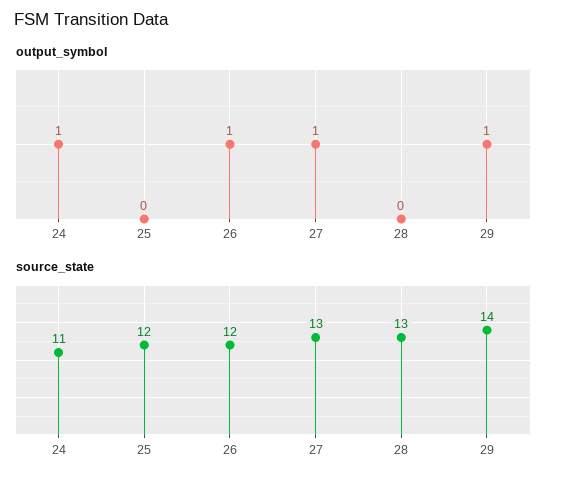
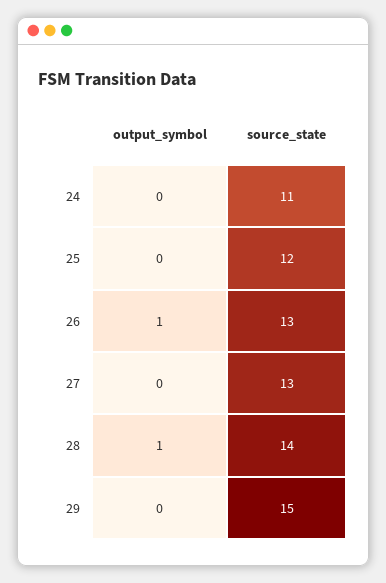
output_symbol, 24: 1 -> 0
output_symbol, 27: 1 -> 0
output_symbol, 28: 0 -> 1
output_symbol, 29: 1 -> 0
source_state, 26: 12 -> 13
source_state, 28: 13 -> 14
source_state, 29: 14 -> 15

